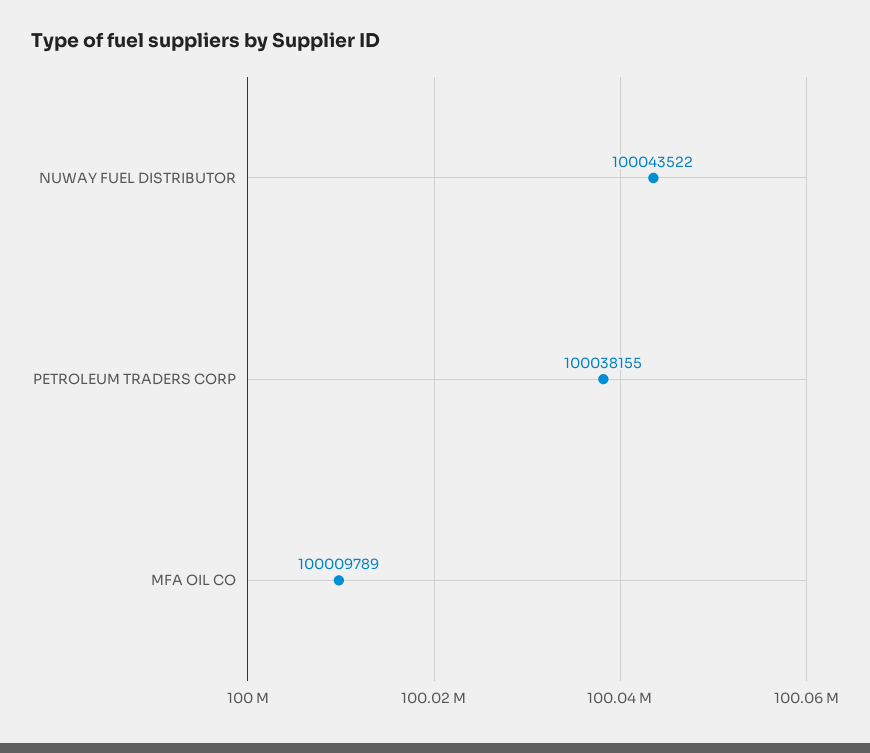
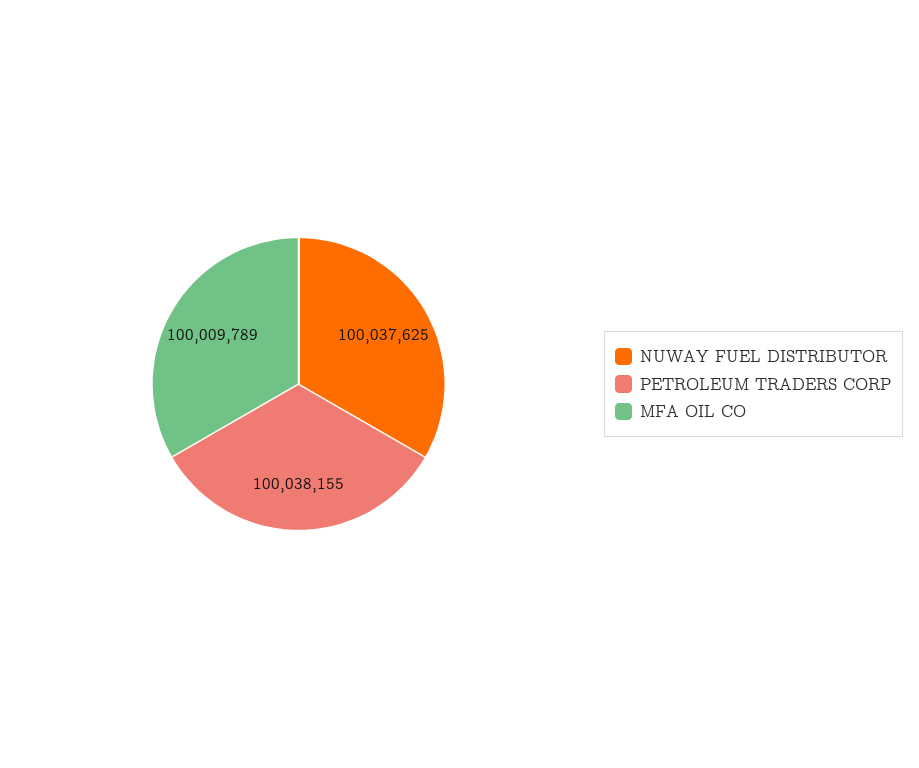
NUWAY FUEL DISTRIBUTOR: 100043522 -> 100037625

